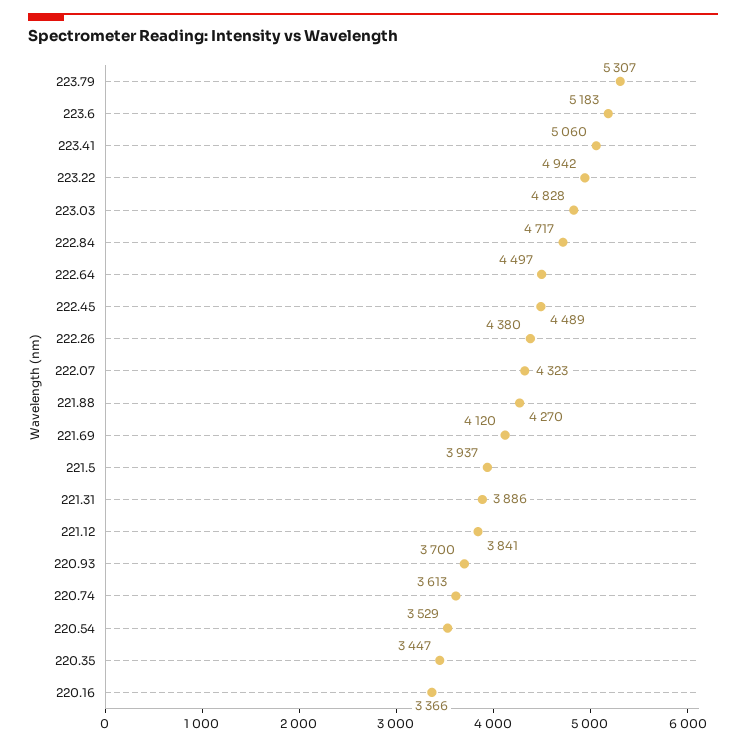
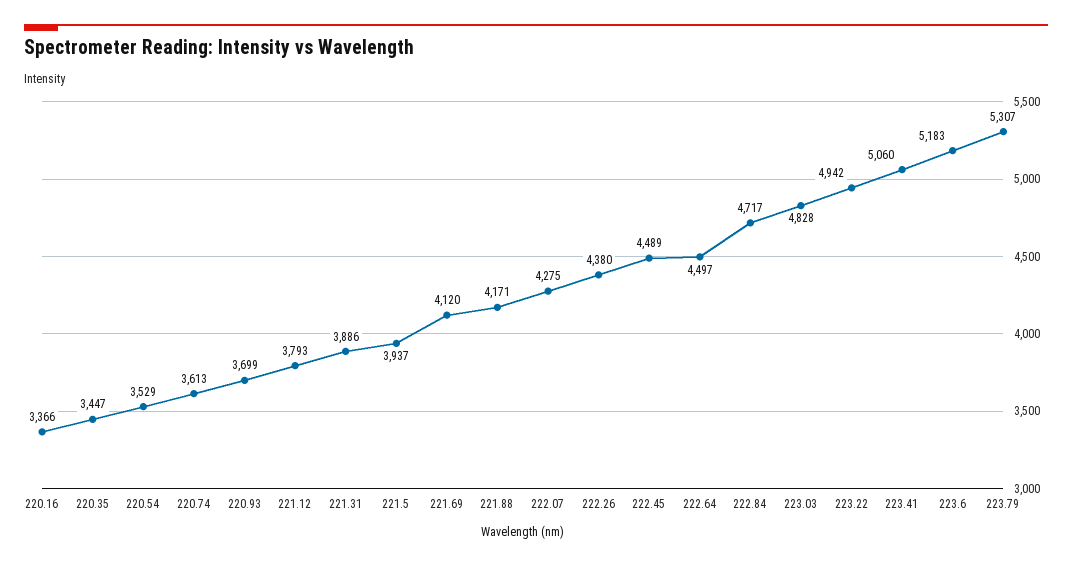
222.07: 4323 -> 4275
221.88: 4270 -> 4171
221.12: 3841 -> 3793
220.93: 3700 -> 3699

